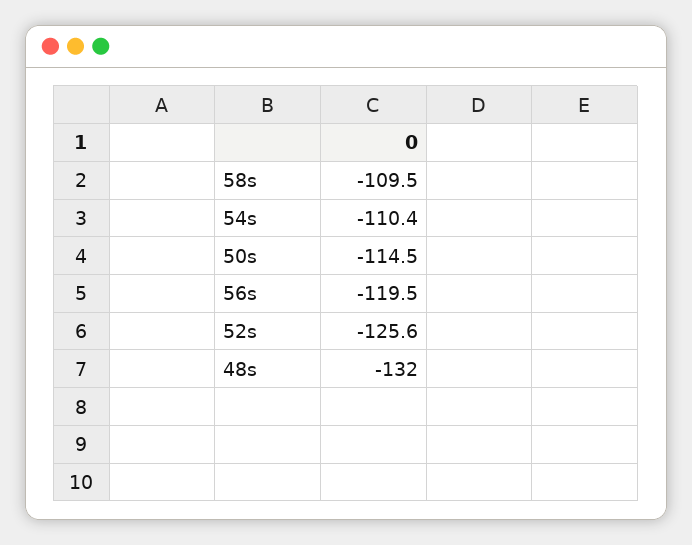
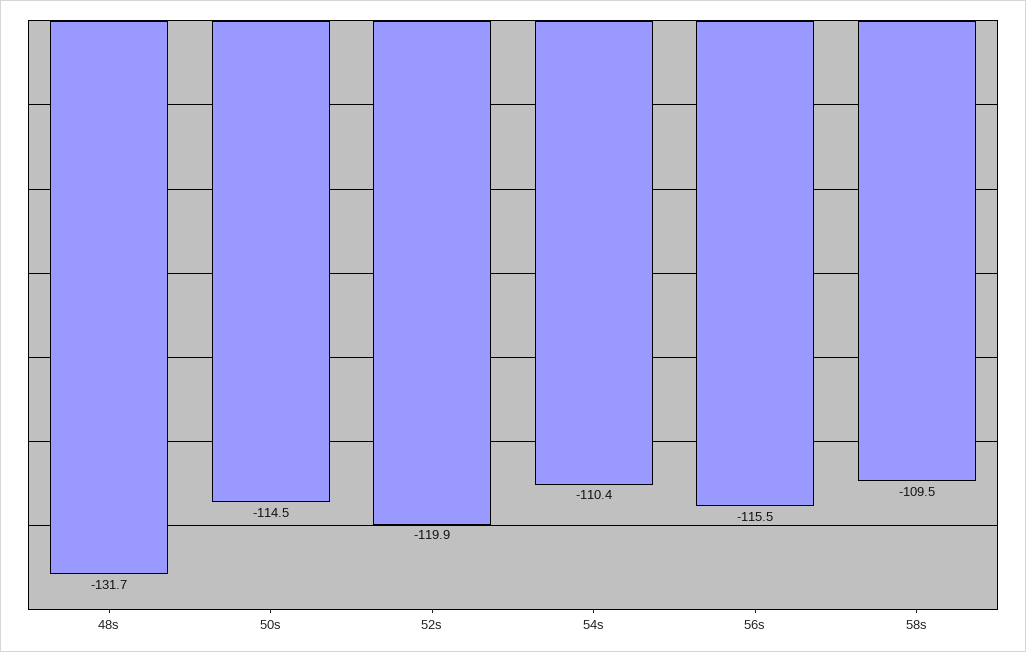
56s: -119.5 -> -115.5
52s: -125.6 -> -119.9
48s: -132 -> -131.7

